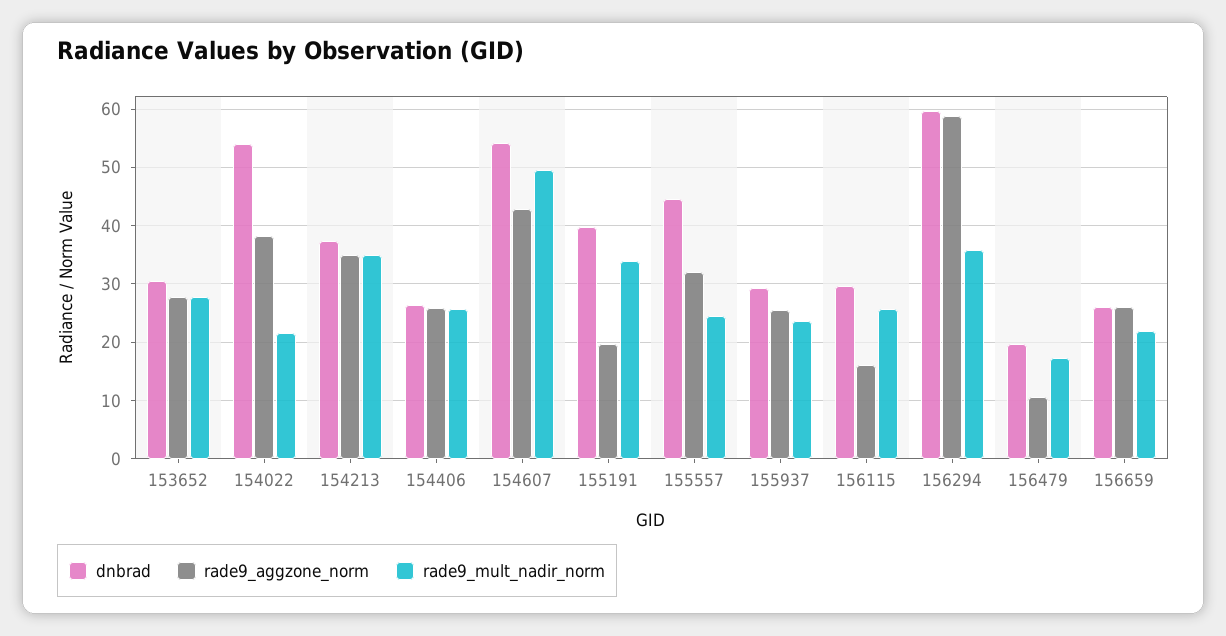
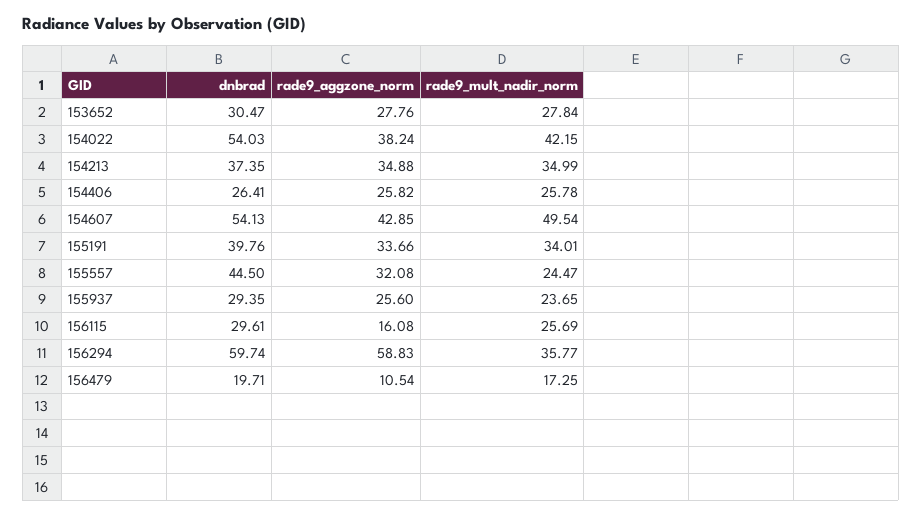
rade9_mult_nadir_norm, 154022: 22 -> 42.15
rade9_aggzone_norm, 155191: 20 -> 33.66
dnbrad, 156659: 26 -> none
rade9_aggzone_norm, 156659: 26 -> none
rade9_mult_nadir_norm, 156659: 22 -> none

